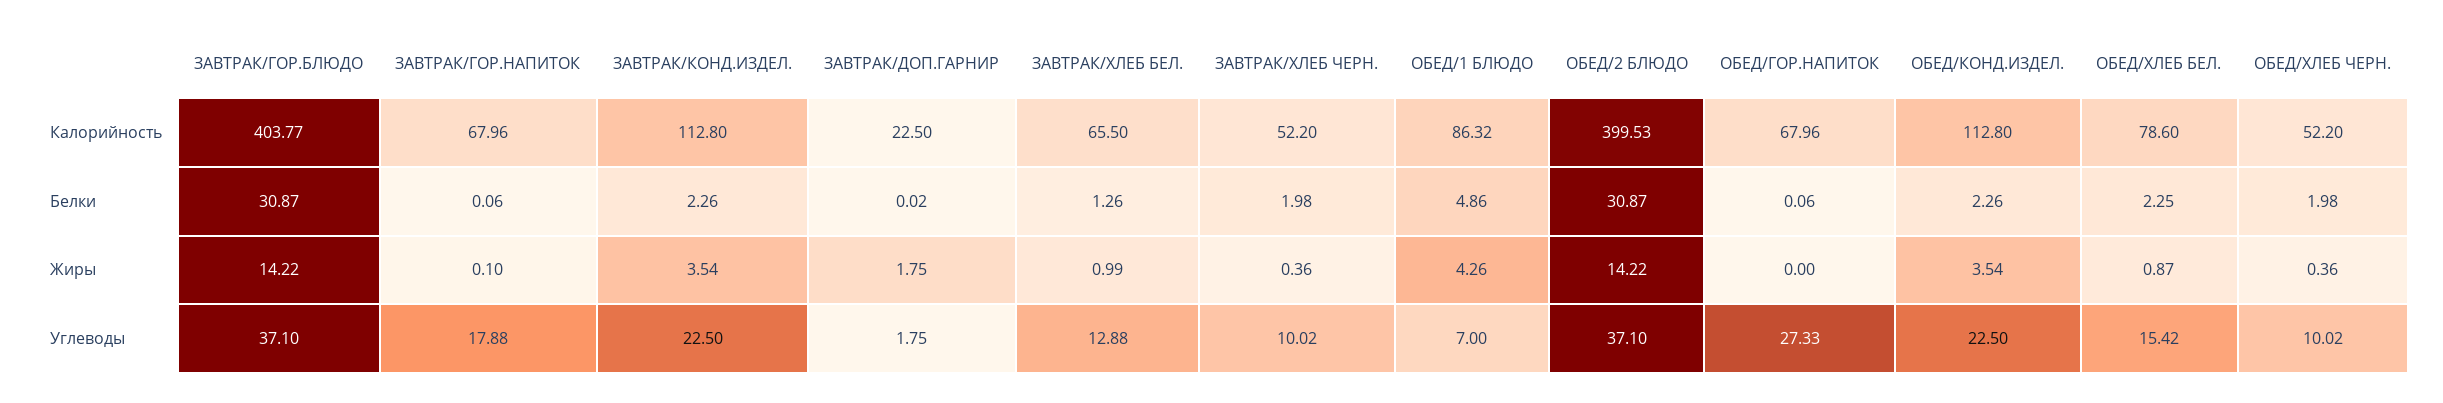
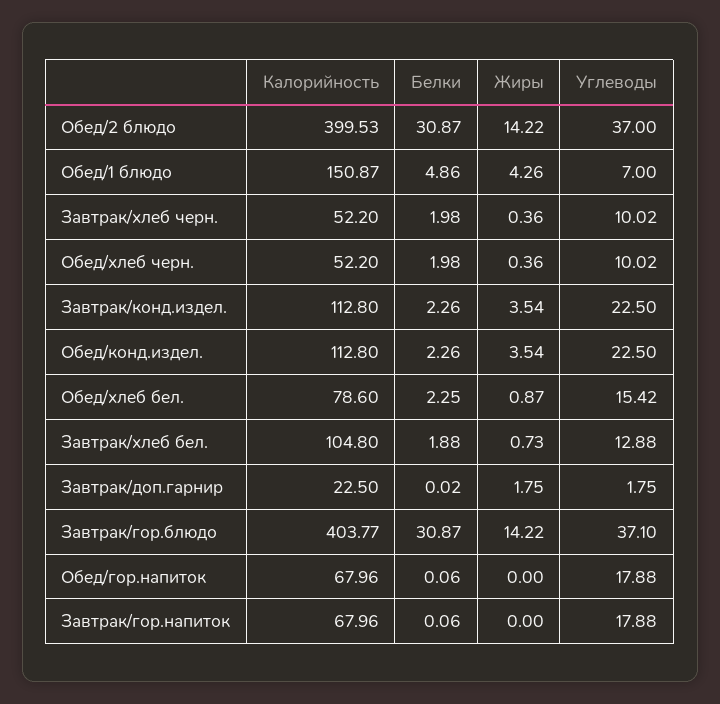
ЗАВТРАК/ХЛЕБ БЕЛ., Калорийность: 65.5 -> 104.8
ОБЕД/1 БЛЮДО, Калорийность: 86.32 -> 150.87
ЗАВТРАК/ХЛЕБ БЕЛ., Белки: 1.26 -> 1.88
ЗАВТРАК/ГОР.НАПИТОК, Жиры: 0.1 -> 0
ЗАВТРАК/ХЛЕБ БЕЛ., Жиры: 0.99 -> 0.73
ОБЕД/2 БЛЮДО, Углеводы: 37.1 -> 37
ОБЕД/ГОР.НАПИТОК, Углеводы: 27.33 -> 17.88

